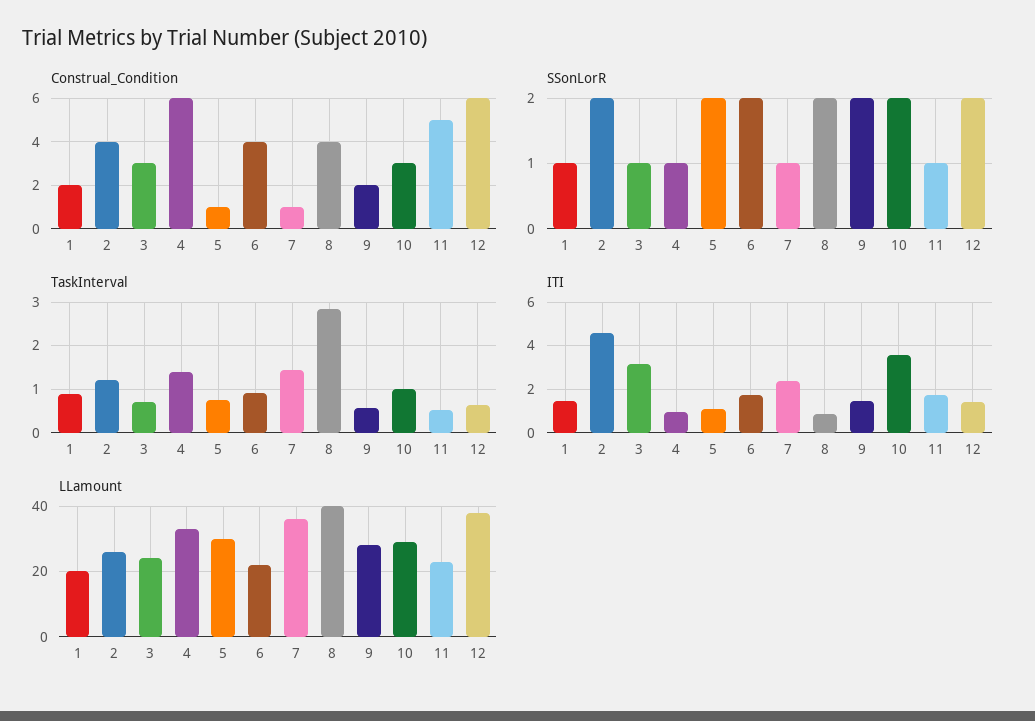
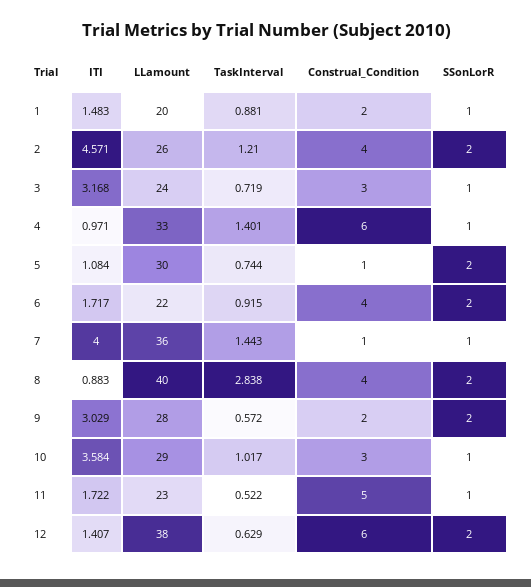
SSonLorR, 10: 2 -> 1
ITI, 7: 2.5 -> 4
ITI, 9: 1.5 -> 3.029

